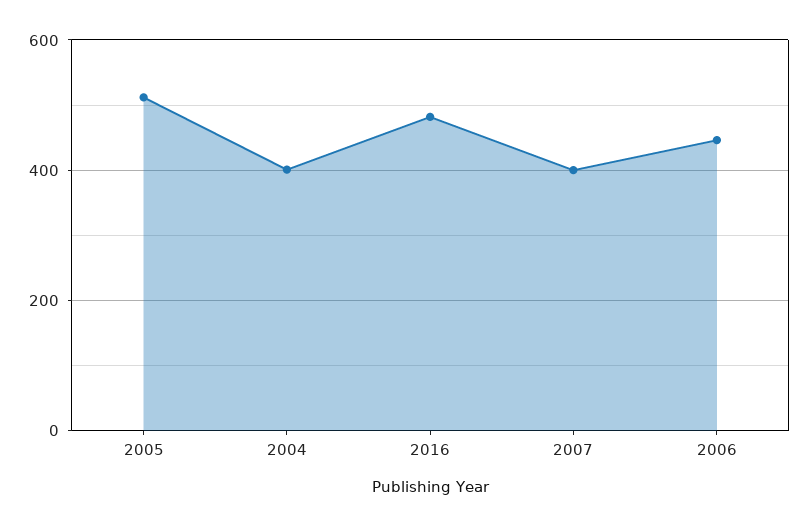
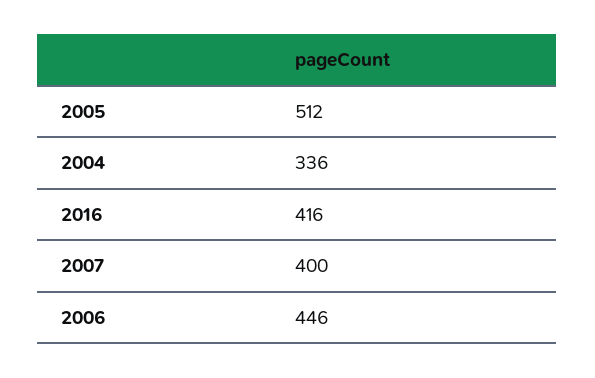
2004: 400 -> 336
2016: 480 -> 416

